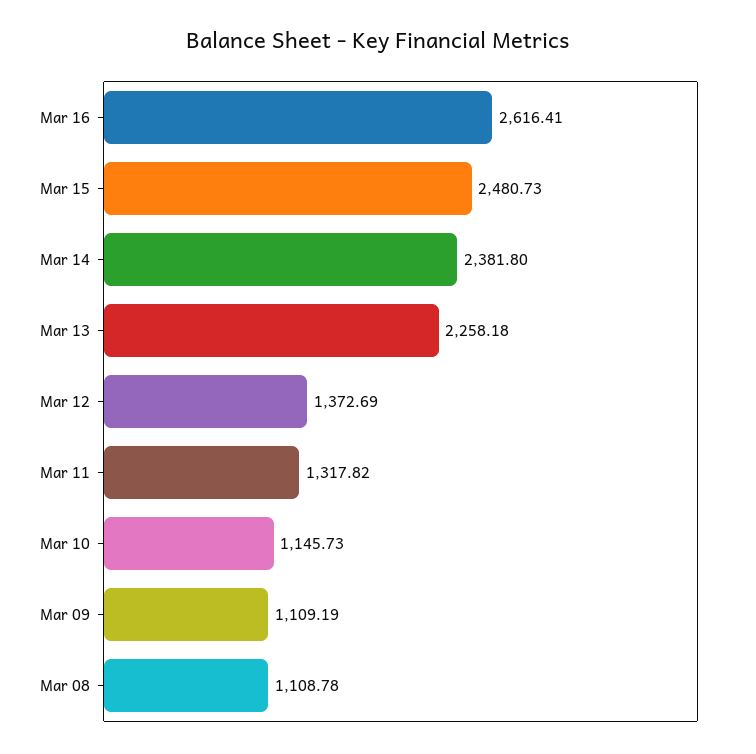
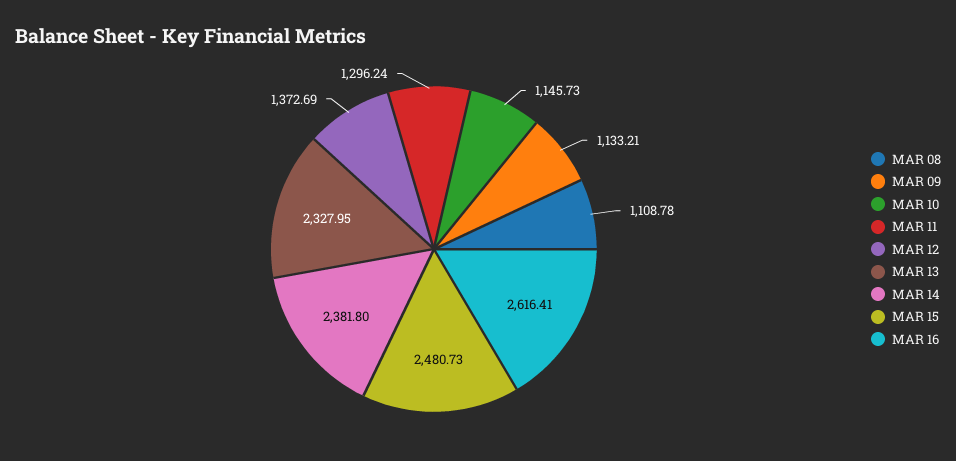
Mar 13: 2258.18 -> 2327.95
Mar 11: 1317.82 -> 1296.24
Mar 09: 1109.19 -> 1133.21

